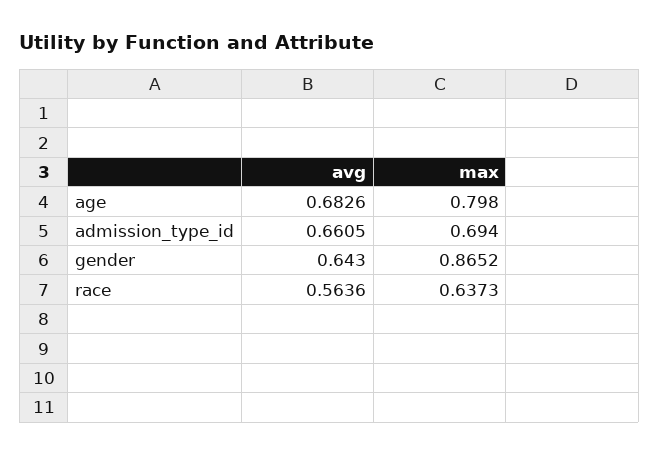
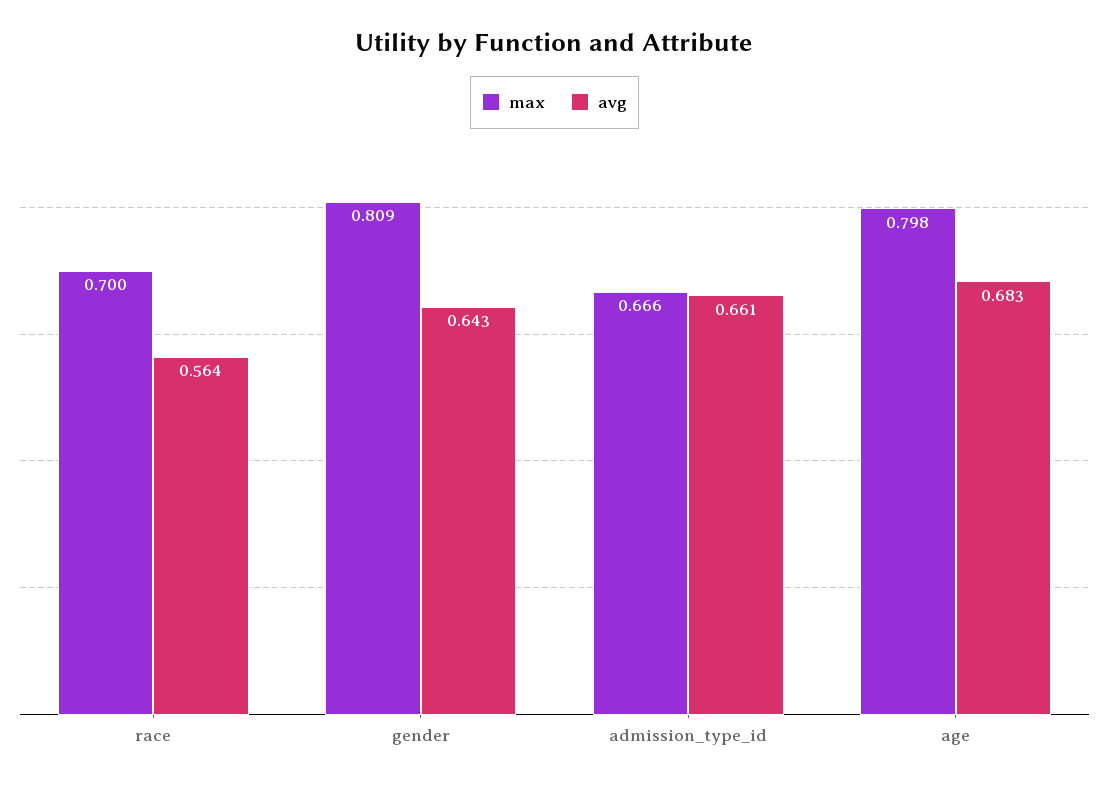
max, admission_type_id: 0.694 -> 0.666
max, gender: 0.8652 -> 0.809
max, race: 0.6373 -> 0.7

